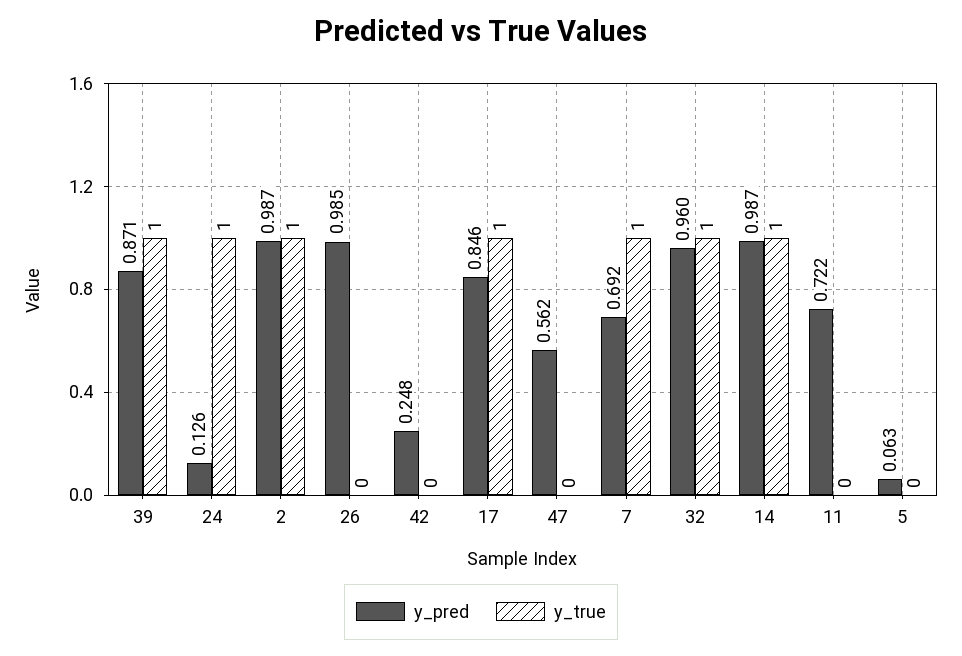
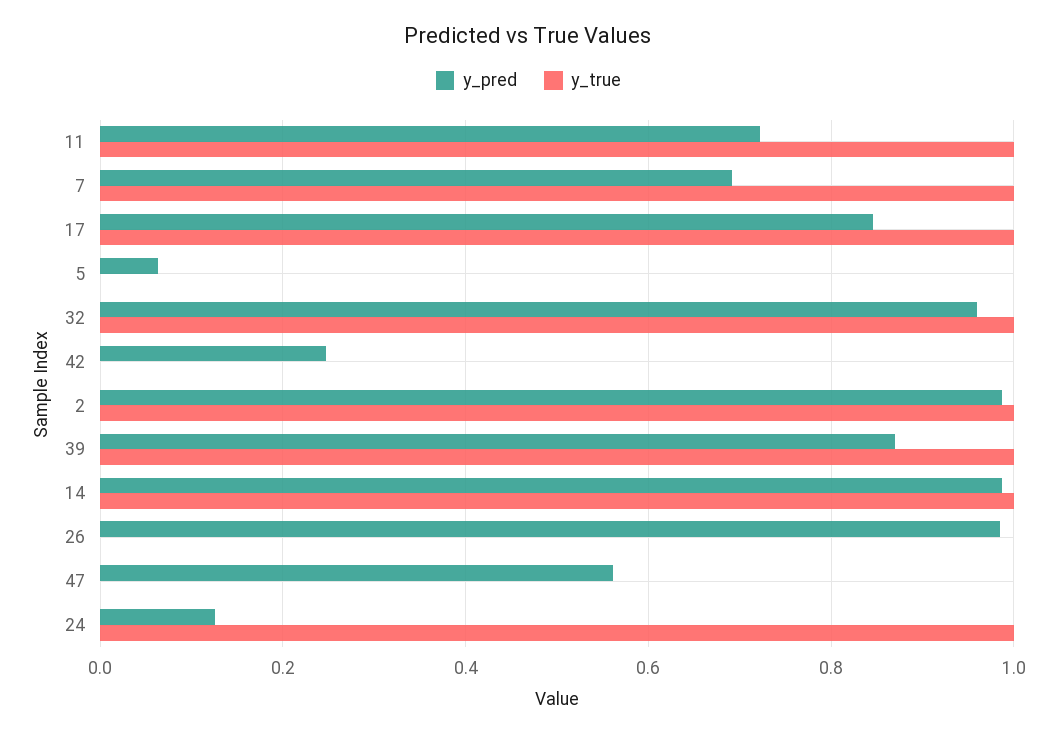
y_true, 11: 0 -> 1

